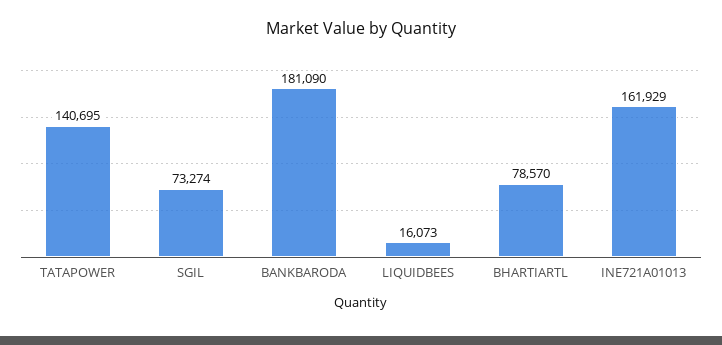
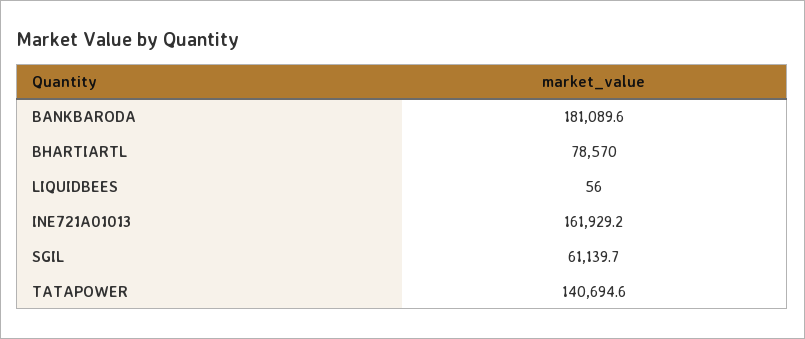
SGIL: 73274 -> 61139.7
LIQUIDBEES: 16073 -> 56

